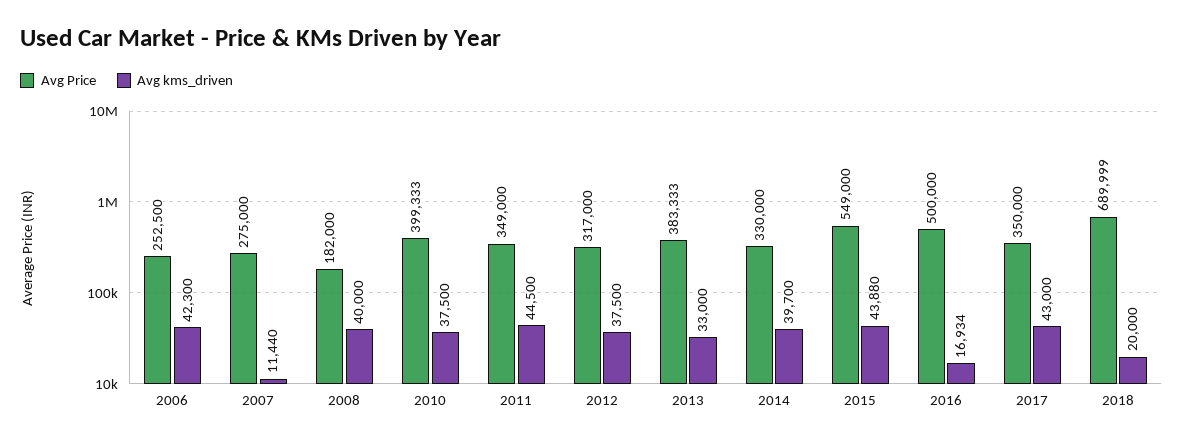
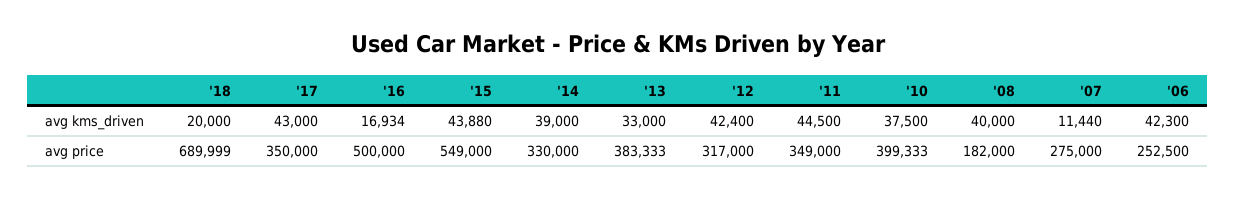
Avg kms_driven, 2012: 37500 -> 42400
Avg kms_driven, 2014: 39700 -> 39000

